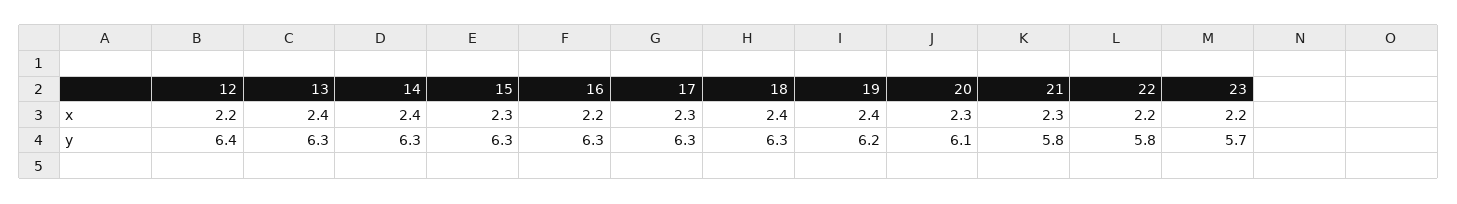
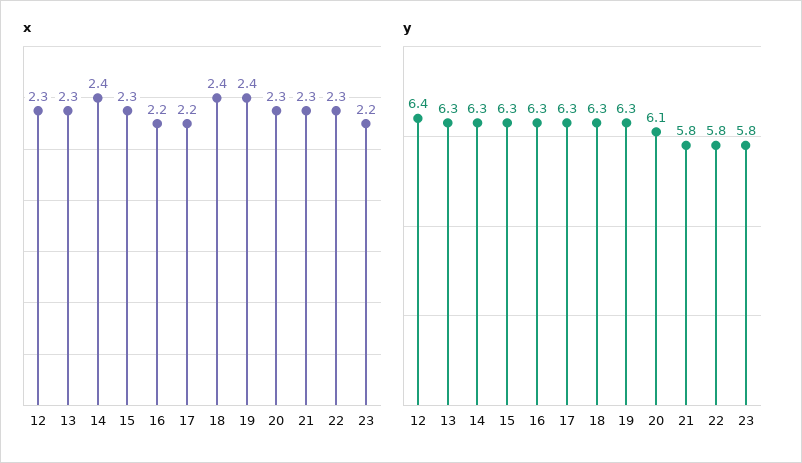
x, 12: 2.2 -> 2.3
x, 13: 2.4 -> 2.3
x, 17: 2.3 -> 2.2
x, 22: 2.2 -> 2.3
y, 19: 6.2 -> 6.3
y, 23: 5.7 -> 5.8

